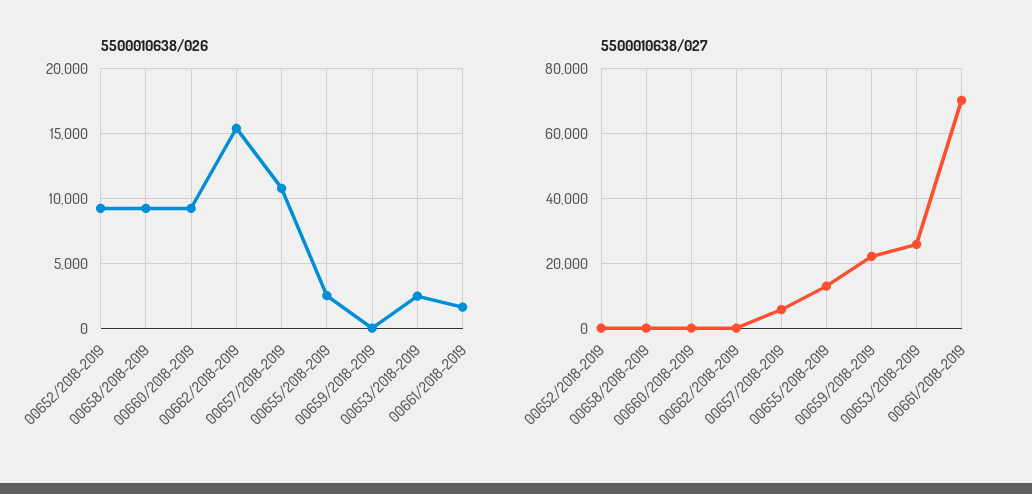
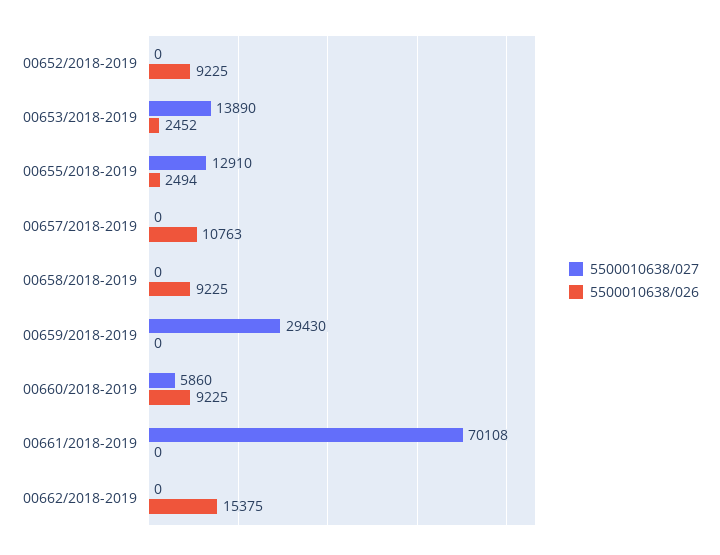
5500010638/026, 00661/2018-2019: 1500 -> 0
5500010638/027, 00660/2018-2019: 0 -> 5860
5500010638/027, 00657/2018-2019: 6000 -> 0
5500010638/027, 00659/2018-2019: 22000 -> 29430
5500010638/027, 00653/2018-2019: 26000 -> 13890

